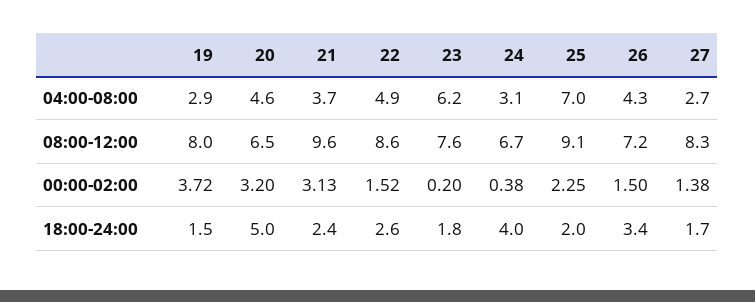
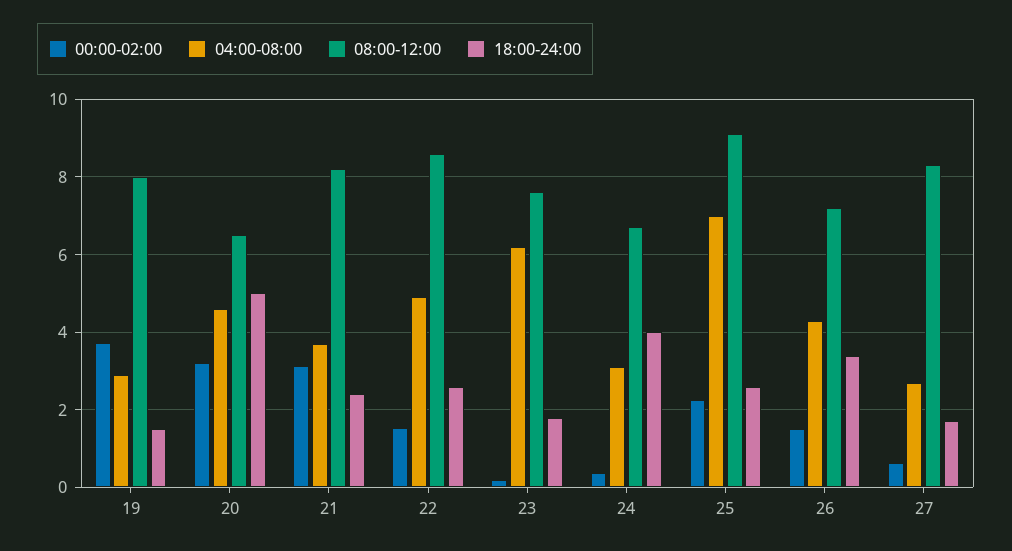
08:00-12:00, 21: 9.6 -> 8.2
00:00-02:00, 27: 1.38 -> 0.6
18:00-24:00, 25: 2 -> 2.6

